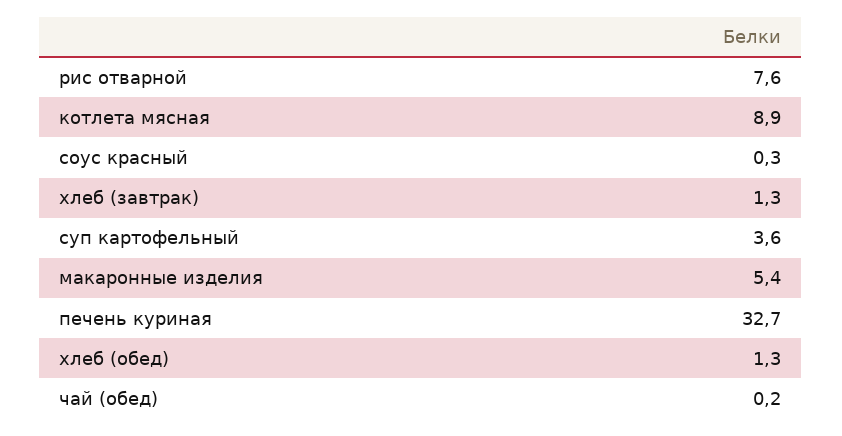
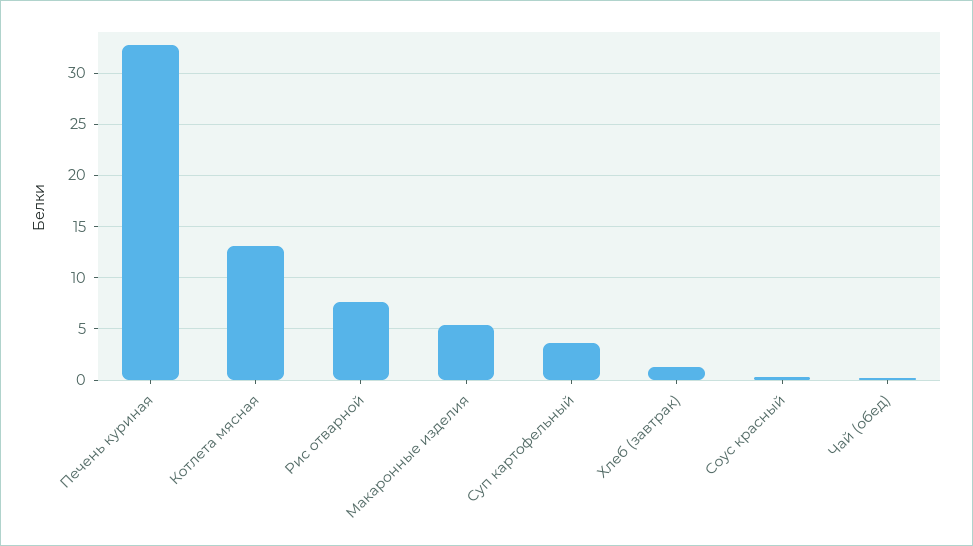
котлета мясная: 8.9 -> 13
хлеб (обед): 1.3 -> none

